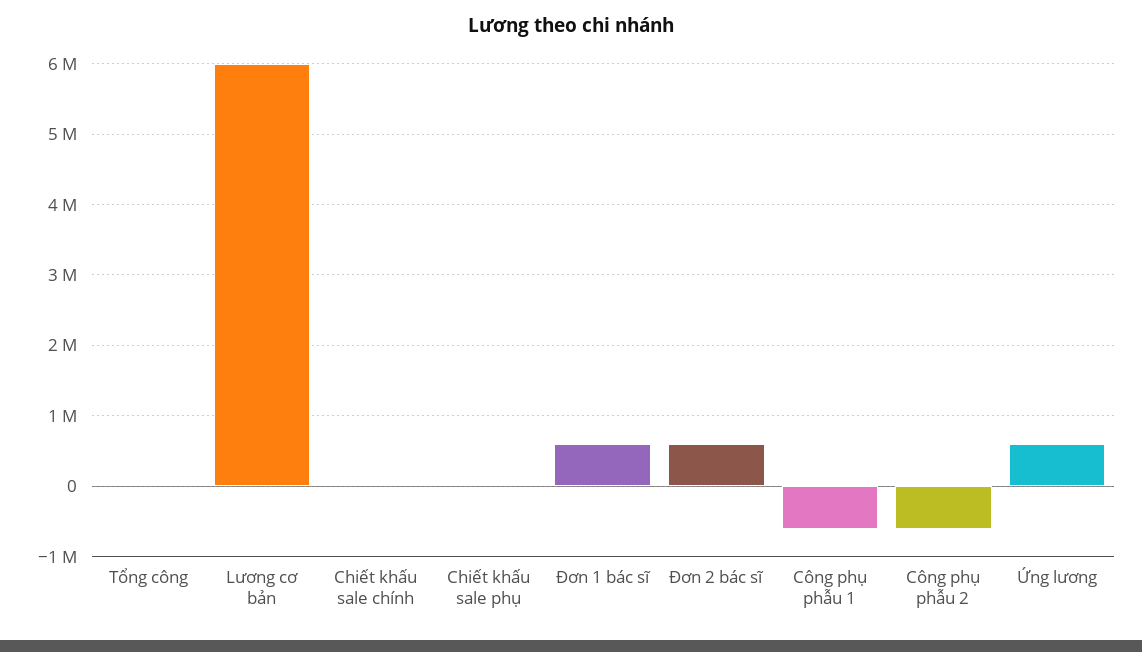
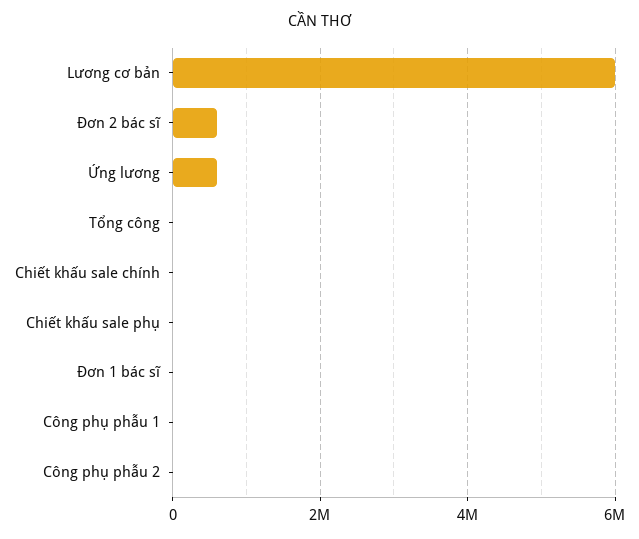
Đơn 1 bác sĩ: 600000 -> 0
Công phụ phẫu 1: -600000 -> 0
Công phụ phẫu 2: -600000 -> 0

